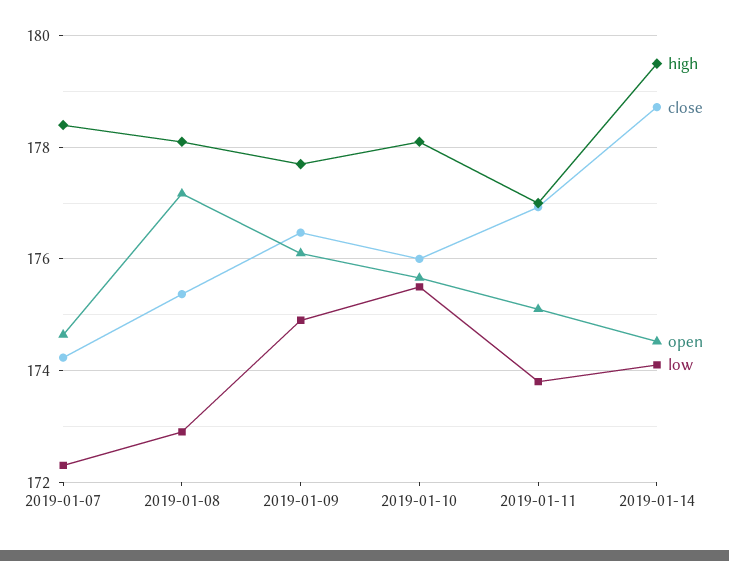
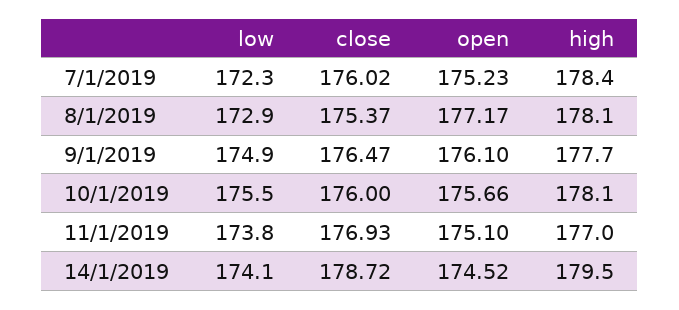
close, 2019-01-07: 174.2 -> 176.02
open, 2019-01-07: 174.6 -> 175.23

